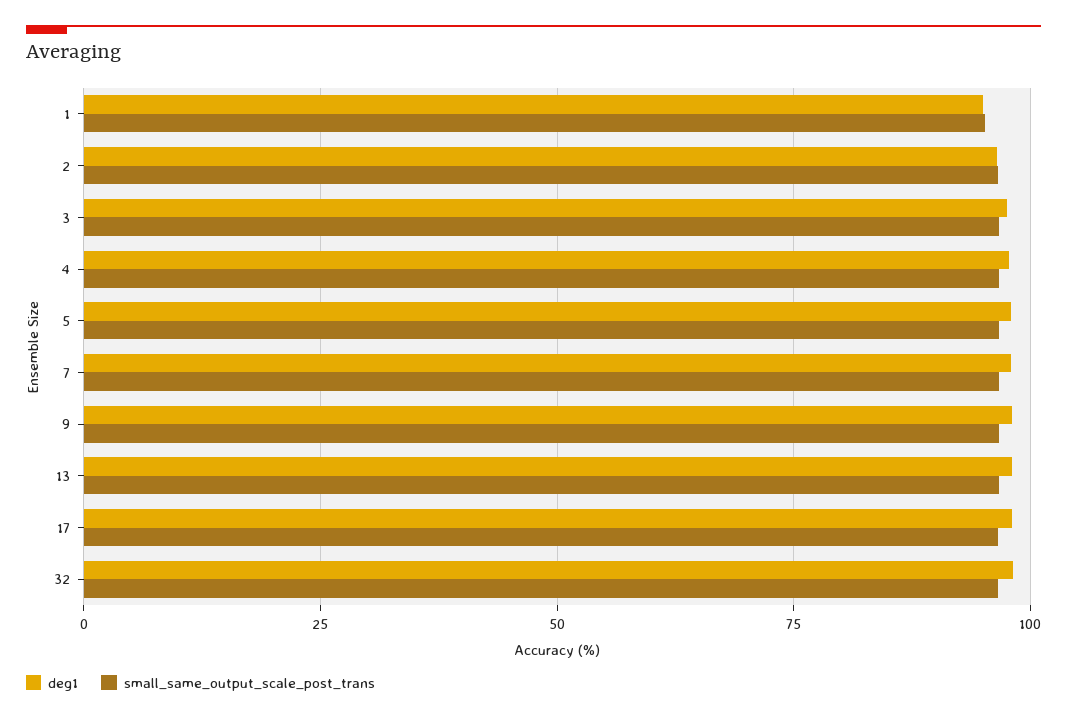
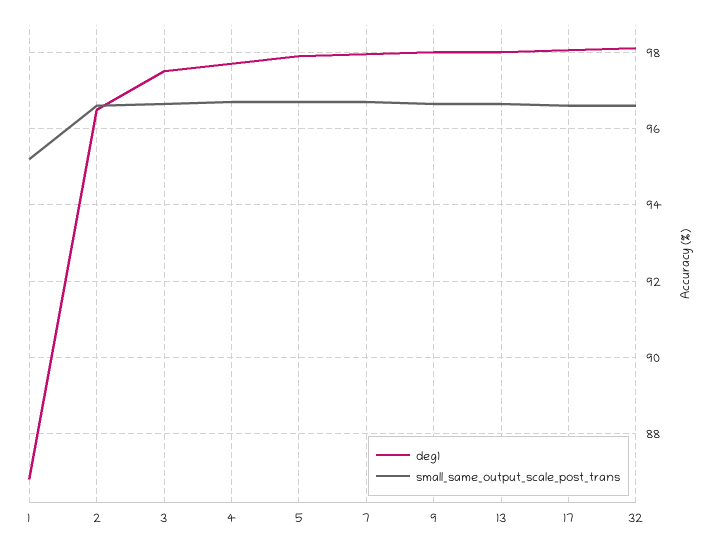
deg1, 1: 95 -> 86.8

